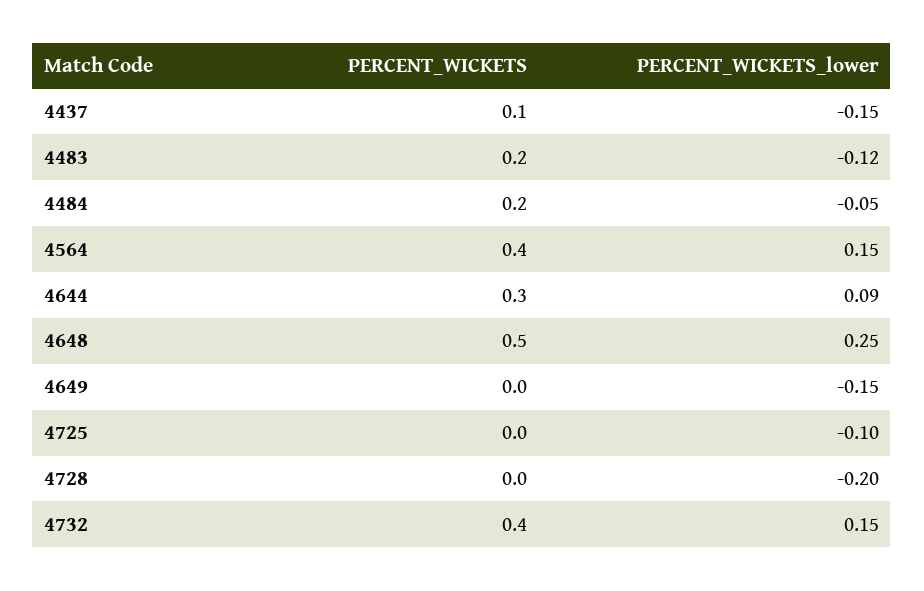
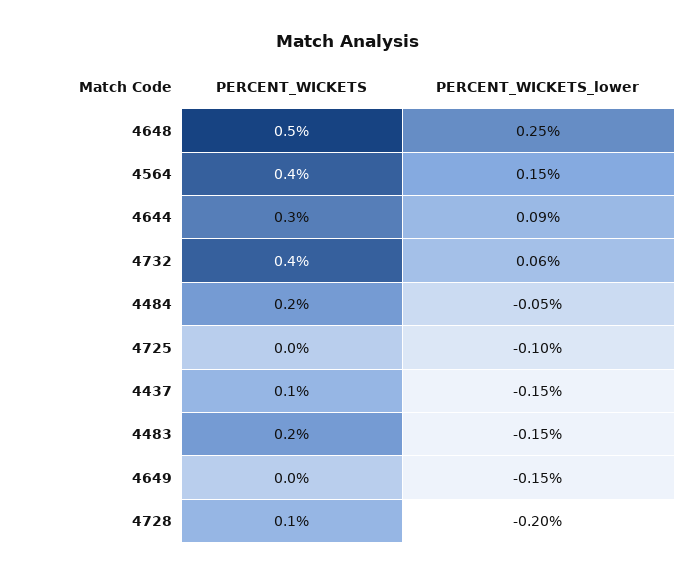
PERCENT_WICKETS_lower, 4483: -0.12 -> -0.15
PERCENT_WICKETS, 4728: 0 -> 0.1
PERCENT_WICKETS_lower, 4732: 0.15 -> 0.06

